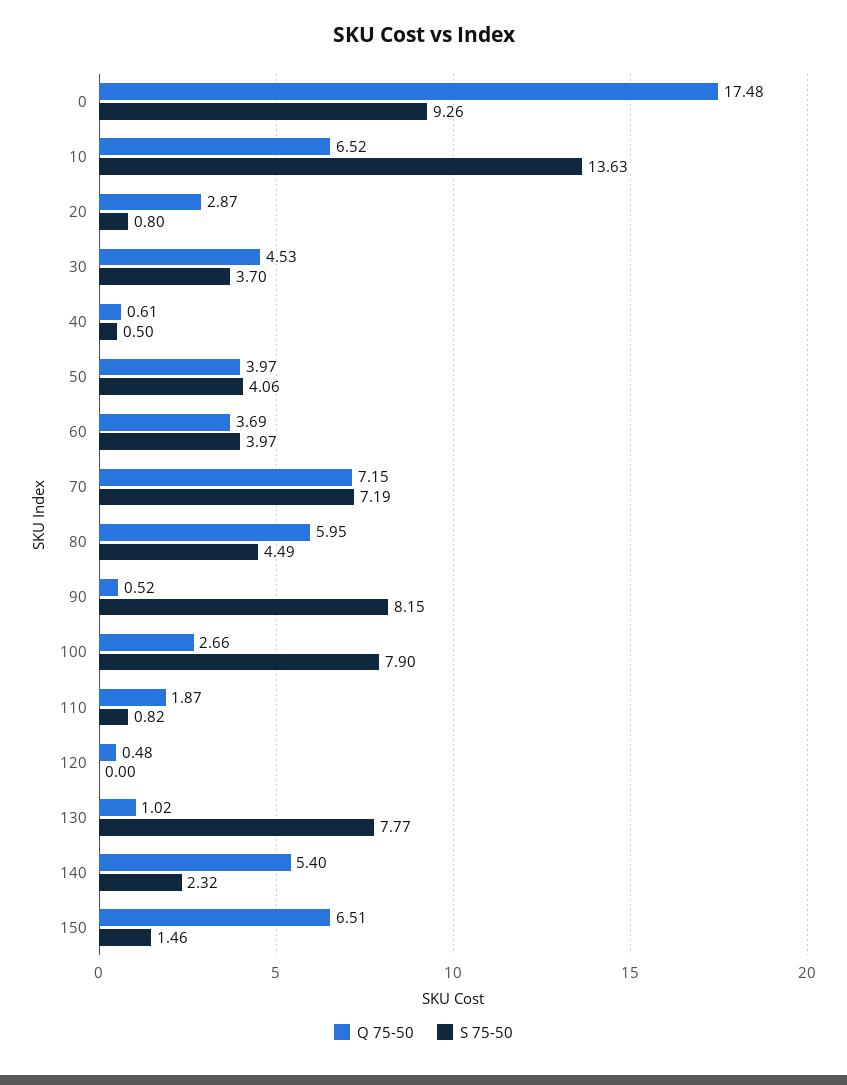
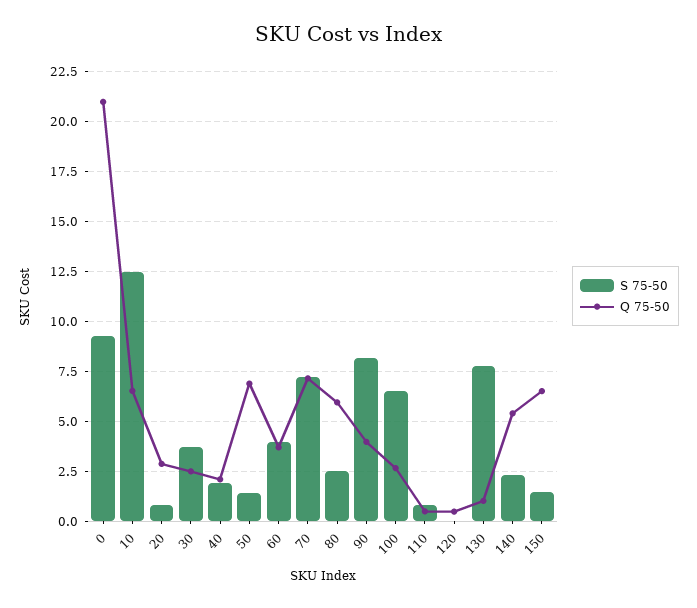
Q 75-50, 0: 17.48 -> 21
S 75-50, 10: 13.63 -> 12.5
Q 75-50, 30: 4.53 -> 2.5
Q 75-50, 40: 0.61 -> 2
S 75-50, 40: 0.5 -> 2
Q 75-50, 50: 3.97 -> 7
S 75-50, 50: 4.06 -> 1.5
S 75-50, 80: 4.49 -> 2.5
Q 75-50, 90: 0.52 -> 4
S 75-50, 100: 7.9 -> 6.5
Q 75-50, 110: 1.87 -> 0.5

